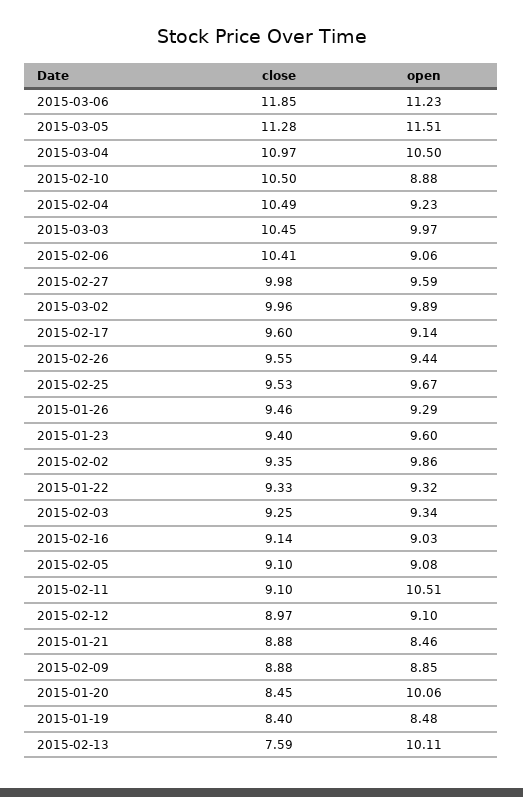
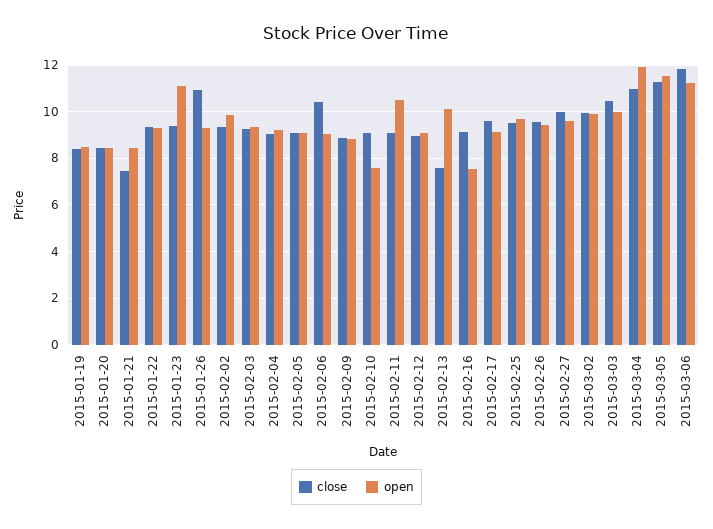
open, 2015-03-04: 10.5 -> 12
close, 2015-02-10: 10.5 -> 9
open, 2015-02-10: 8.88 -> 7.5
close, 2015-02-04: 10.49 -> 9
close, 2015-01-26: 9.46 -> 11
open, 2015-01-23: 9.6 -> 11
open, 2015-02-16: 9.03 -> 7.5
close, 2015-01-21: 8.88 -> 7.5
open, 2015-01-20: 10.06 -> 8.5

